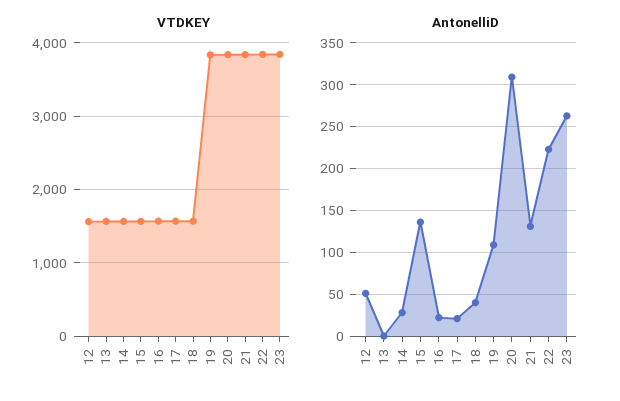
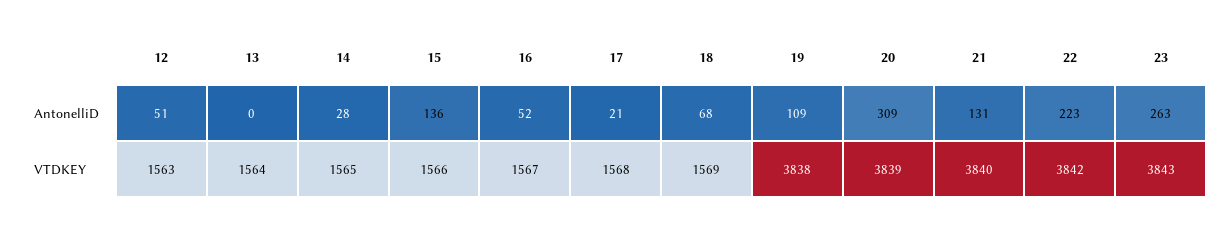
AntonelliD, 16: 20 -> 52
AntonelliD, 18: 40 -> 68

